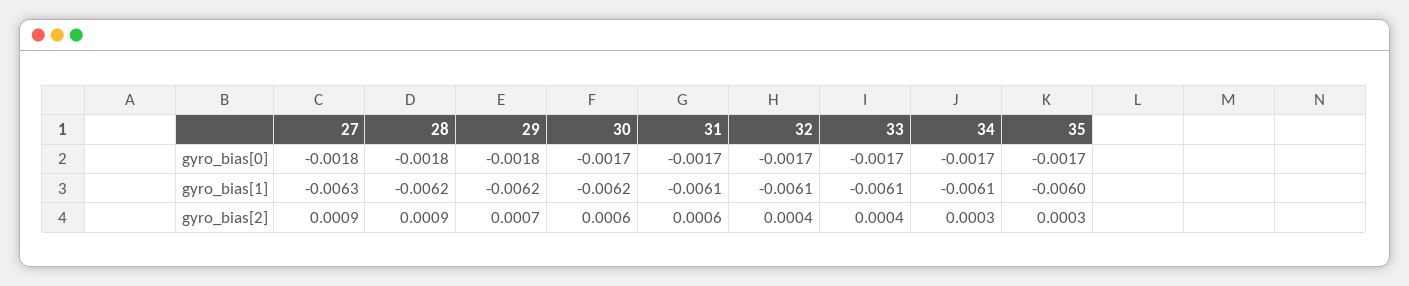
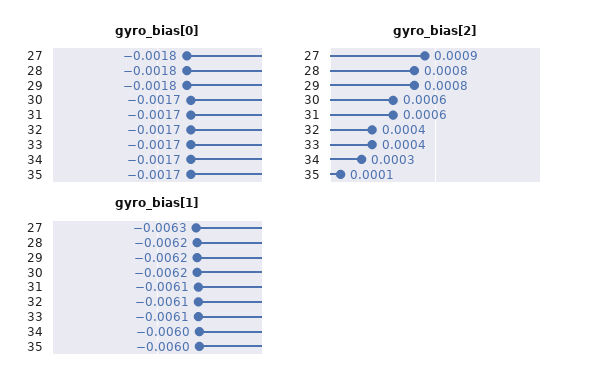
gyro_bias[1], 34: -0.0061 -> -0.006
gyro_bias[2], 28: 0.0009 -> 0.0008
gyro_bias[2], 29: 0.0007 -> 0.0008
gyro_bias[2], 35: 0.0003 -> 0.0001

